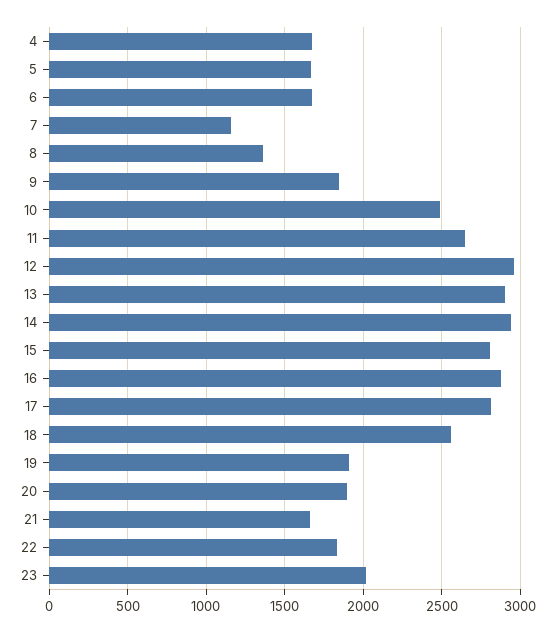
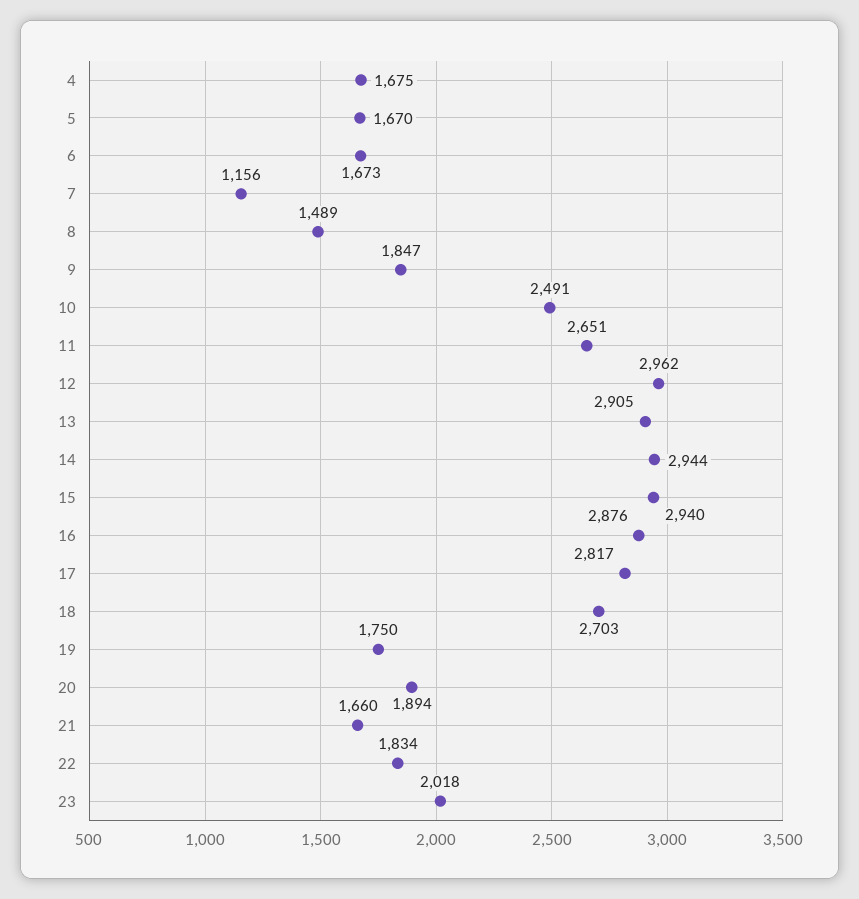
8: 1350 -> 1489
15: 2800 -> 2940
18: 2550 -> 2703
19: 1900 -> 1750

